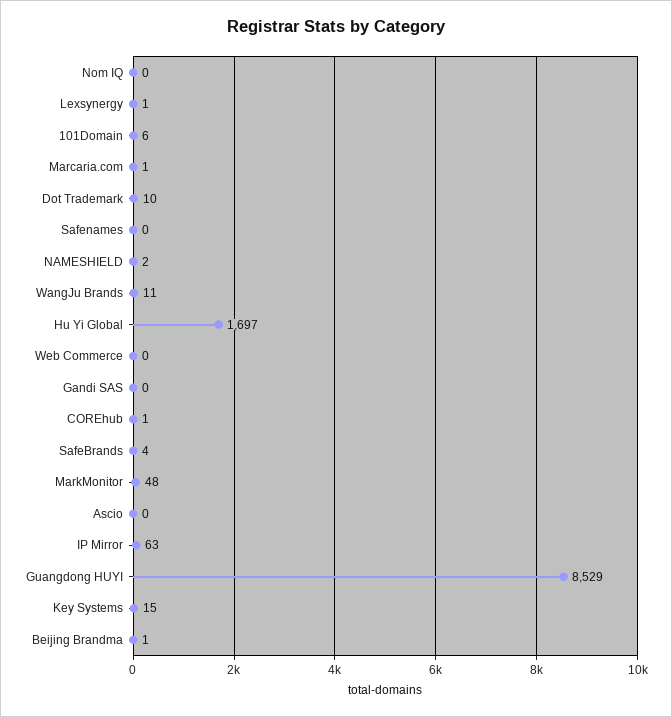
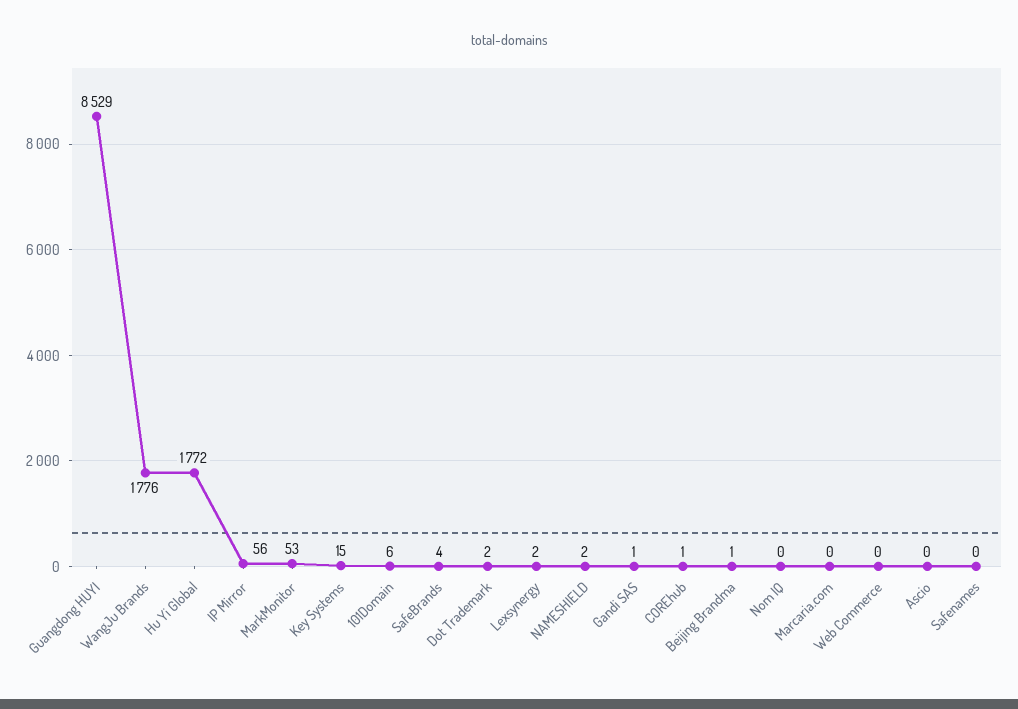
Lexsynergy: 1 -> 2
Marcaria.com: 1 -> 0
Dot Trademark: 10 -> 2
WangJu Brands: 11 -> 1776
Hu Yi Global: 1697 -> 1772
Gandi SAS: 0 -> 1
MarkMonitor: 48 -> 53
IP Mirror: 63 -> 56

